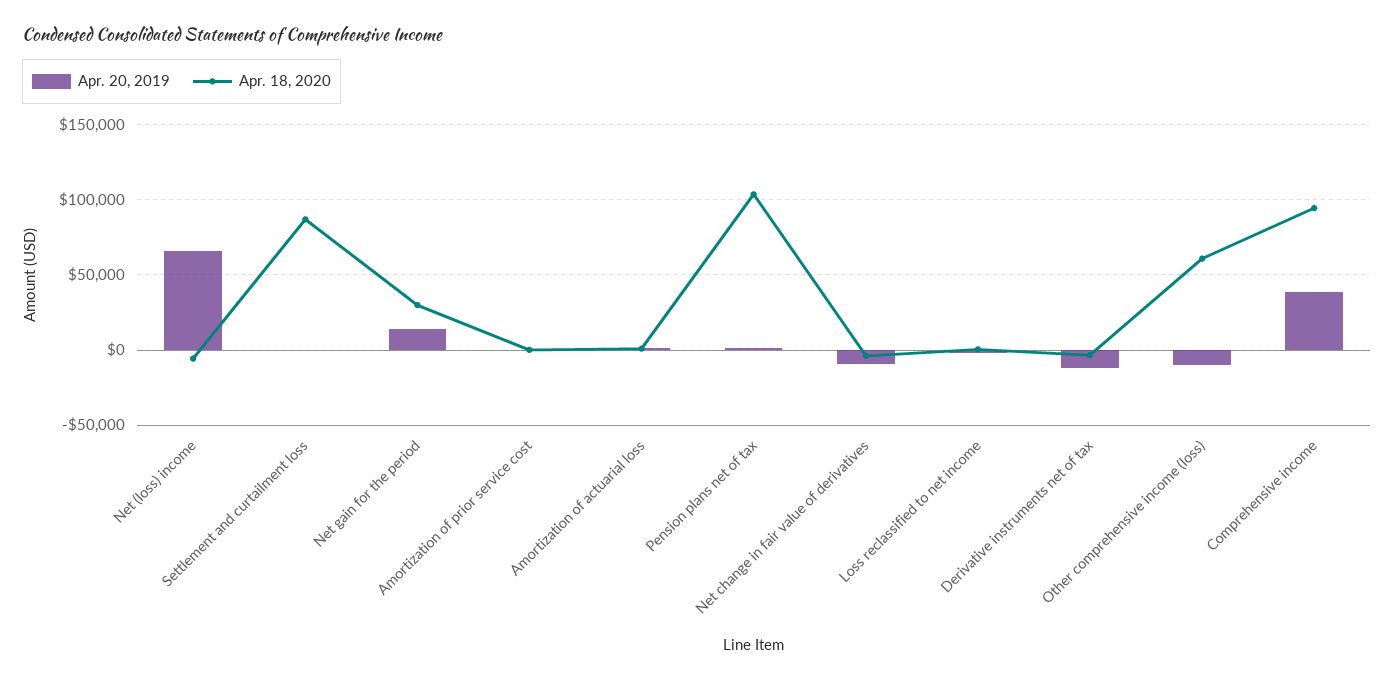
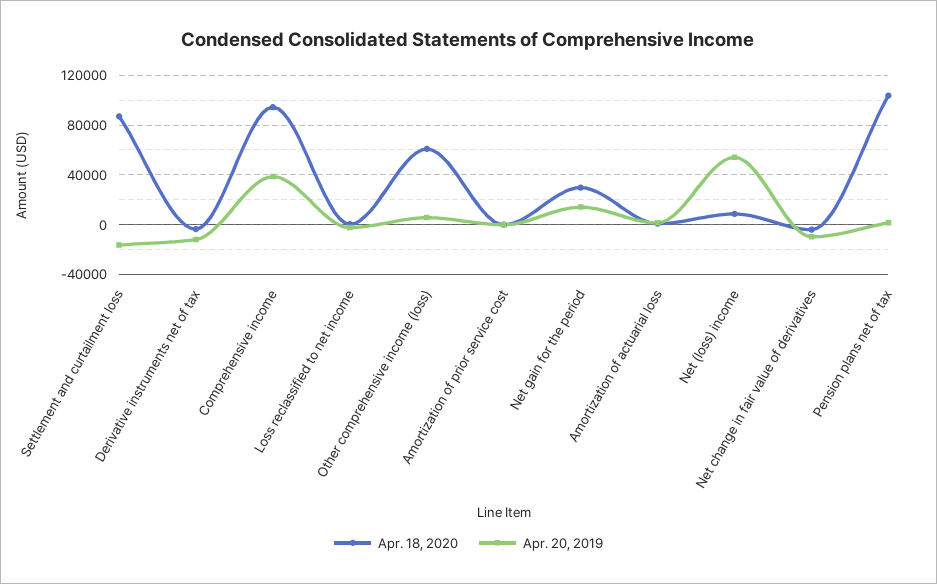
Apr. 20, 2019, Net (loss) income: 65000 -> 55000
Apr. 18, 2020, Net (loss) income: -5000 -> 10000
Apr. 20, 2019, Settlement and curtailment loss: 0 -> -15000
Apr. 20, 2019, Other comprehensive income (loss): -10000 -> 5000

